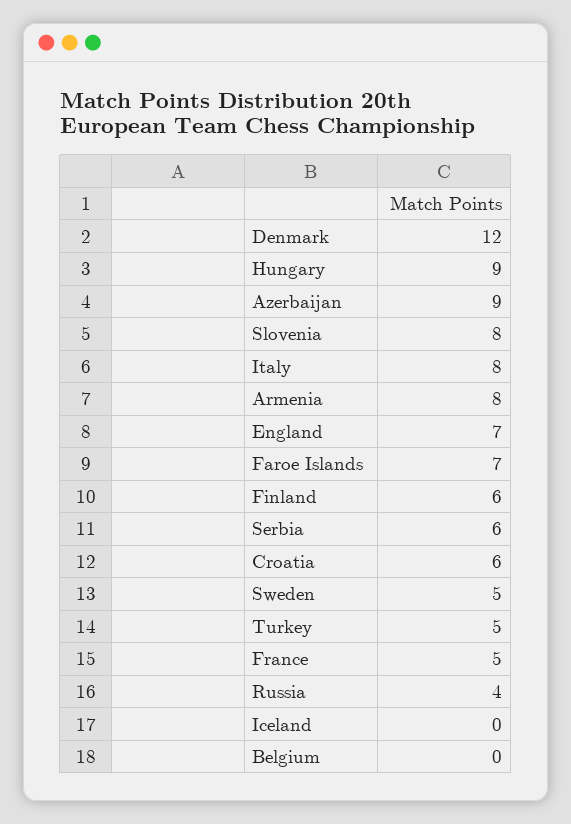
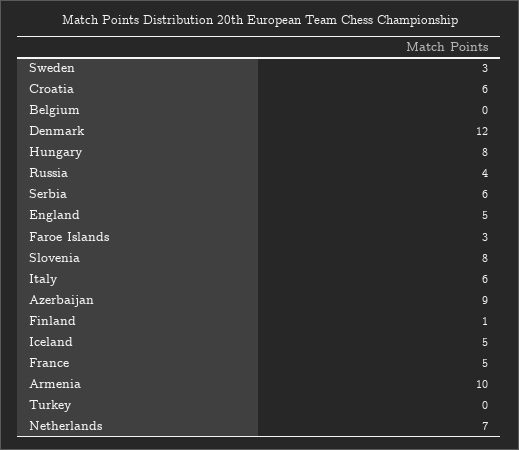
Hungary: 9 -> 8
Italy: 8 -> 6
Armenia: 8 -> 10
England: 7 -> 5
Faroe Islands: 7 -> 3
Finland: 6 -> 1
Sweden: 5 -> 3
Turkey: 5 -> 0
Iceland: 0 -> 5
Netherlands: none -> 7

